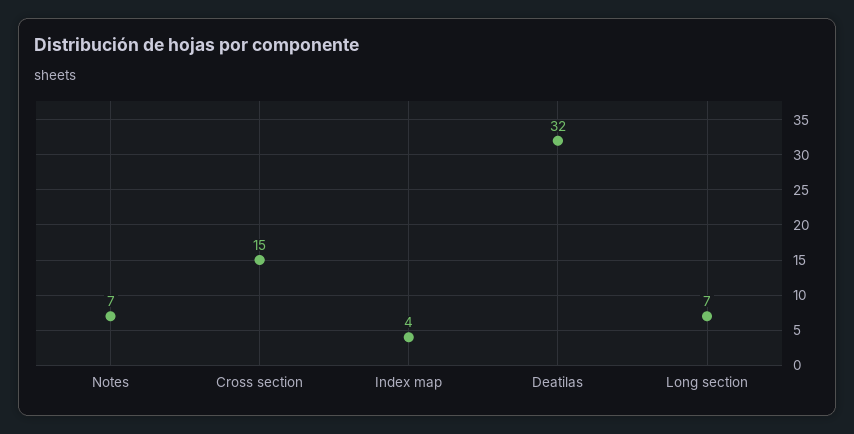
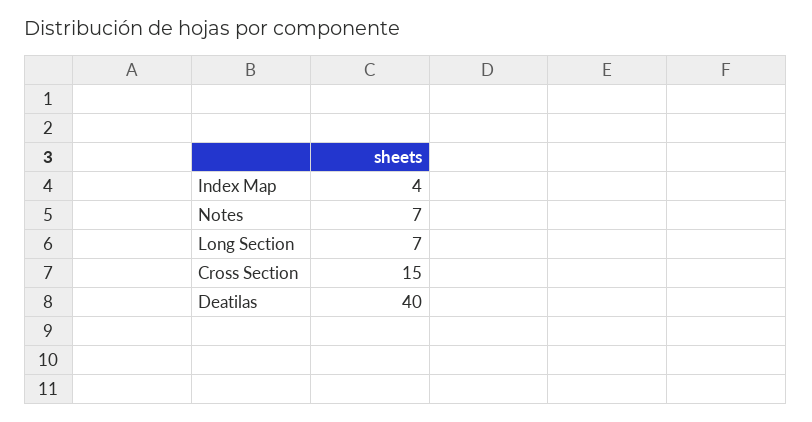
Deatilas: 32 -> 40

